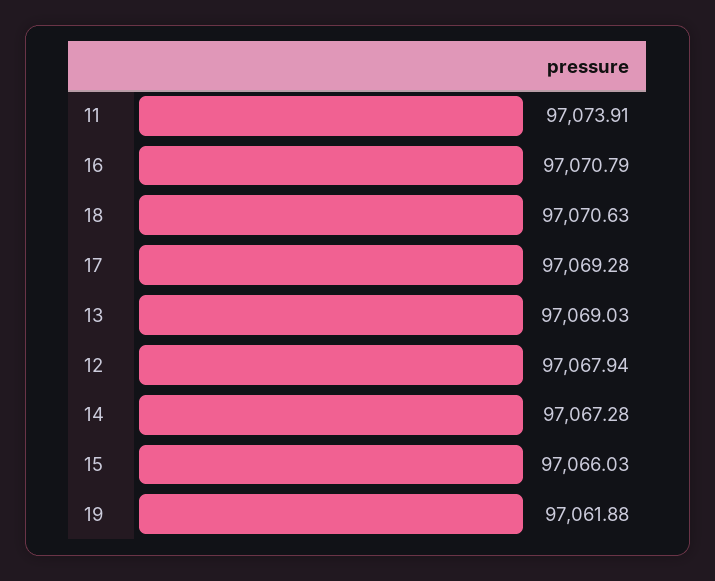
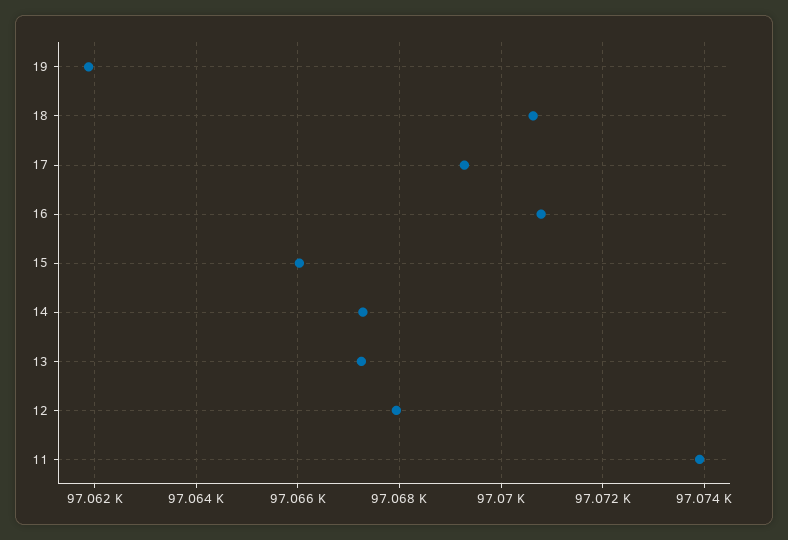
13: 97069.03 -> 97067.2

